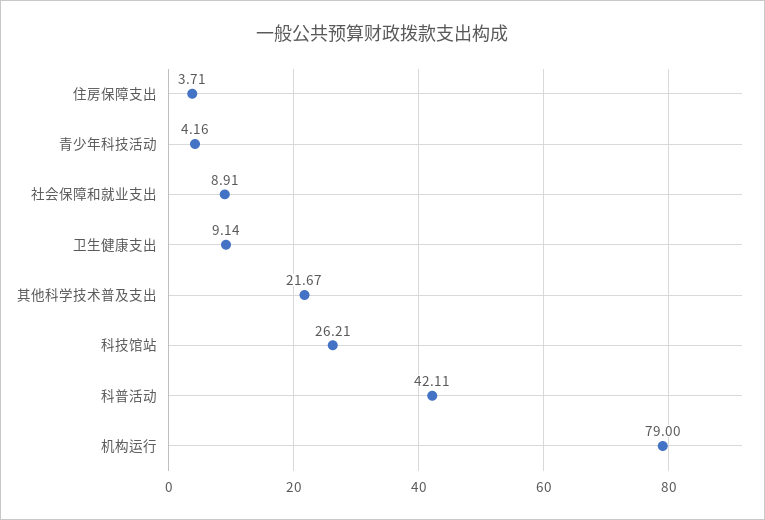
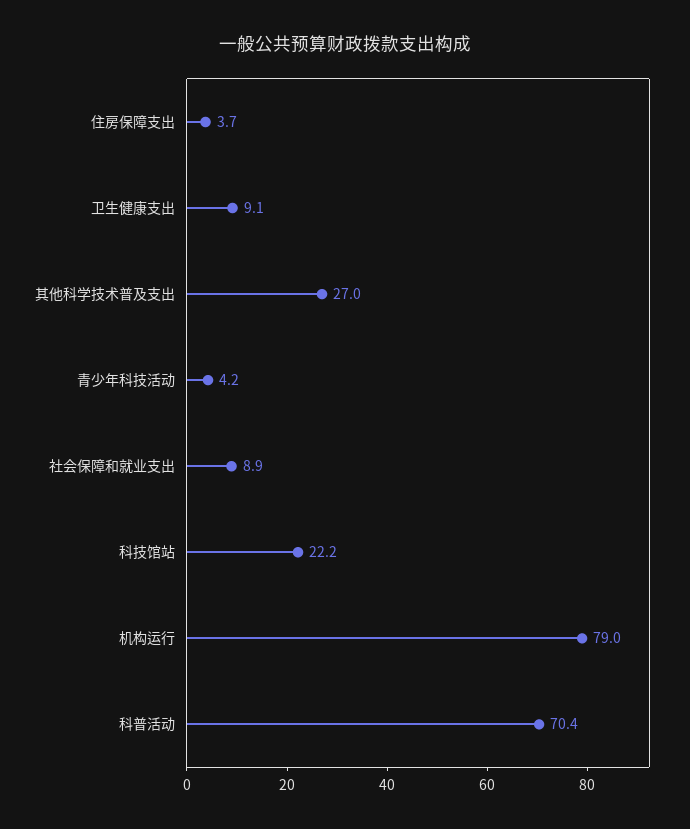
其他科学技术普及支出: 21.67 -> 27
科技馆站: 26.21 -> 22.2
科普活动: 42.11 -> 70.4

